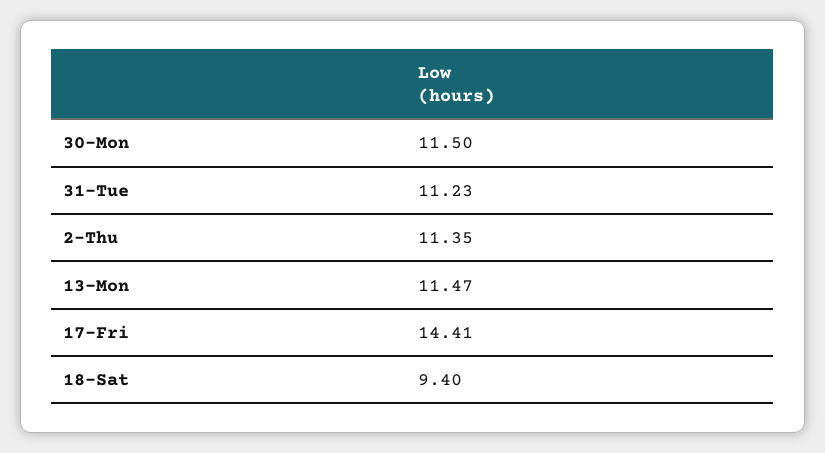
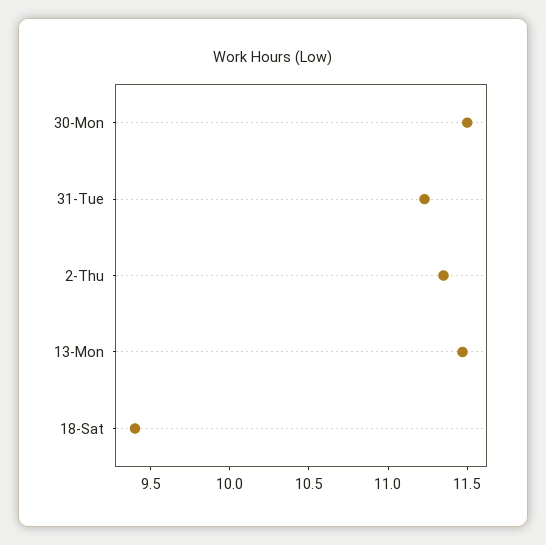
17-Fri: 14.41 -> none

